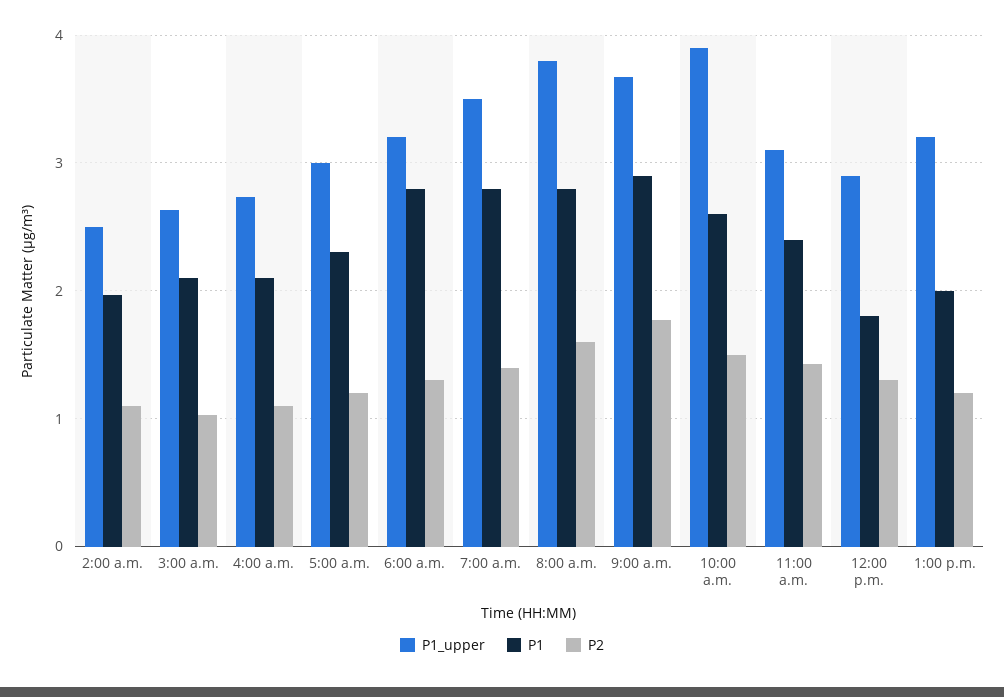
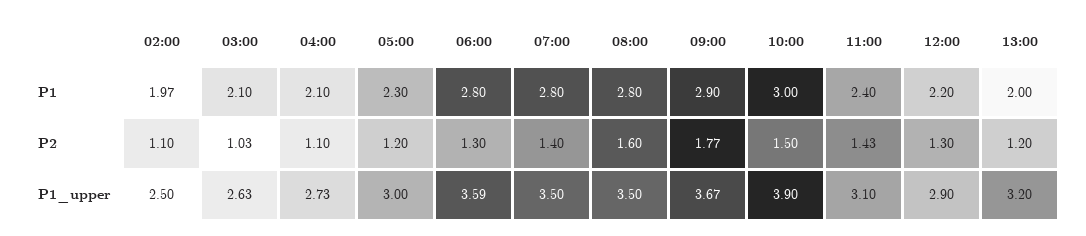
P1_upper, 6:00 a.m.: 3.2 -> 3.59
P1_upper, 8:00 a.m.: 3.8 -> 3.5
P1, 10:00 a.m.: 2.6 -> 3
P1, 12:00 p.m.: 1.8 -> 2.2

